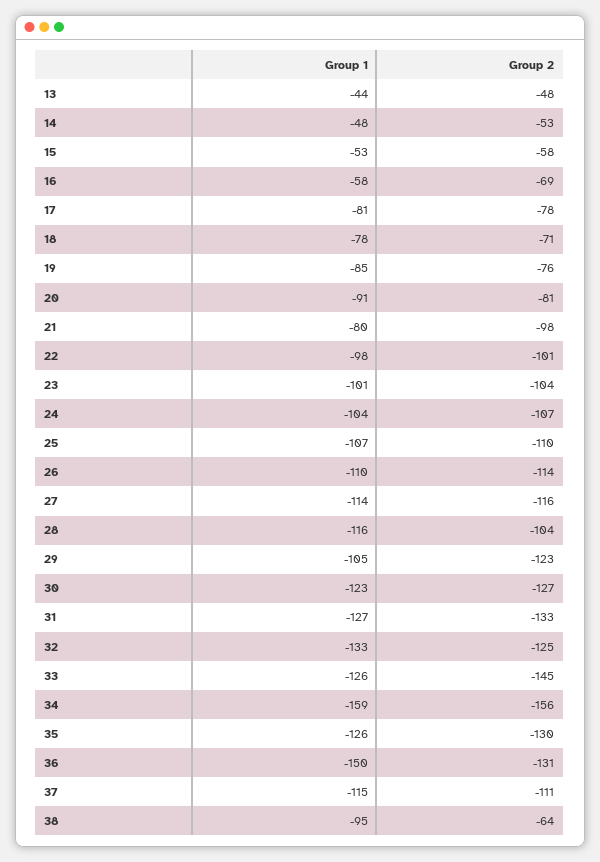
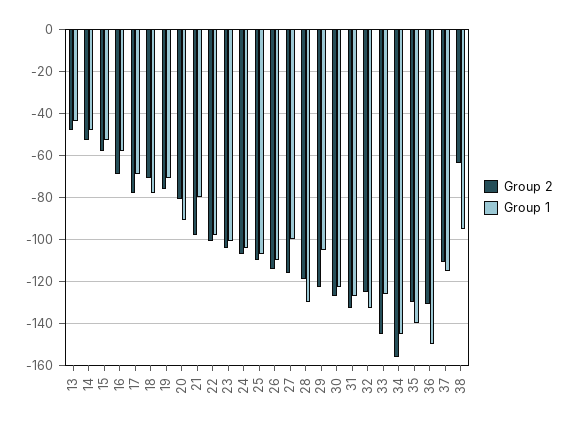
Group 1, 17: -81 -> -70
Group 1, 19: -85 -> -70
Group 1, 27: -114 -> -100
Group 1, 28: -116 -> -130
Group 2, 28: -104 -> -120
Group 1, 34: -159 -> -145
Group 1, 35: -126 -> -140

